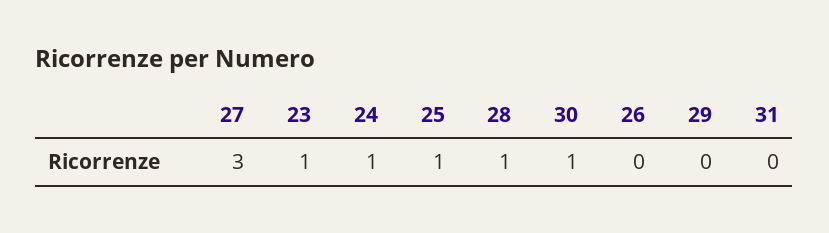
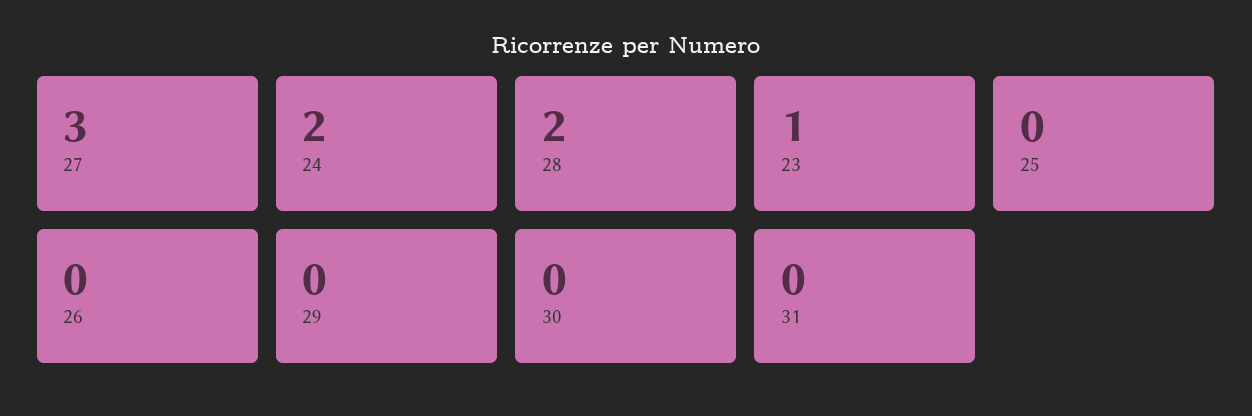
24: 1 -> 2
25: 1 -> 0
28: 1 -> 2
30: 1 -> 0

